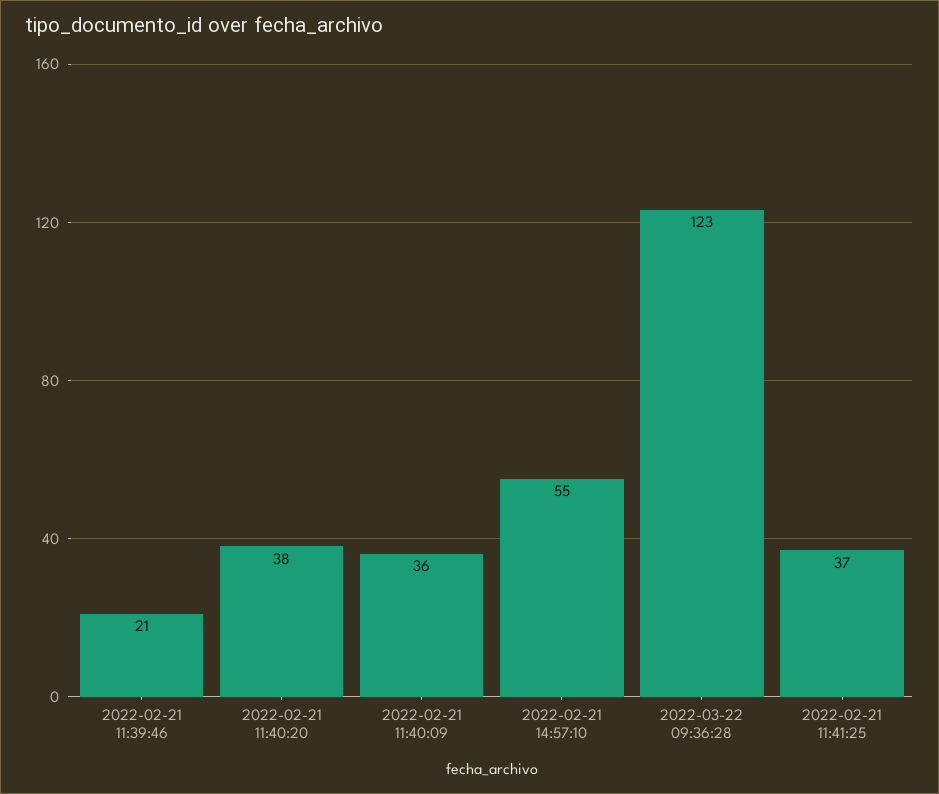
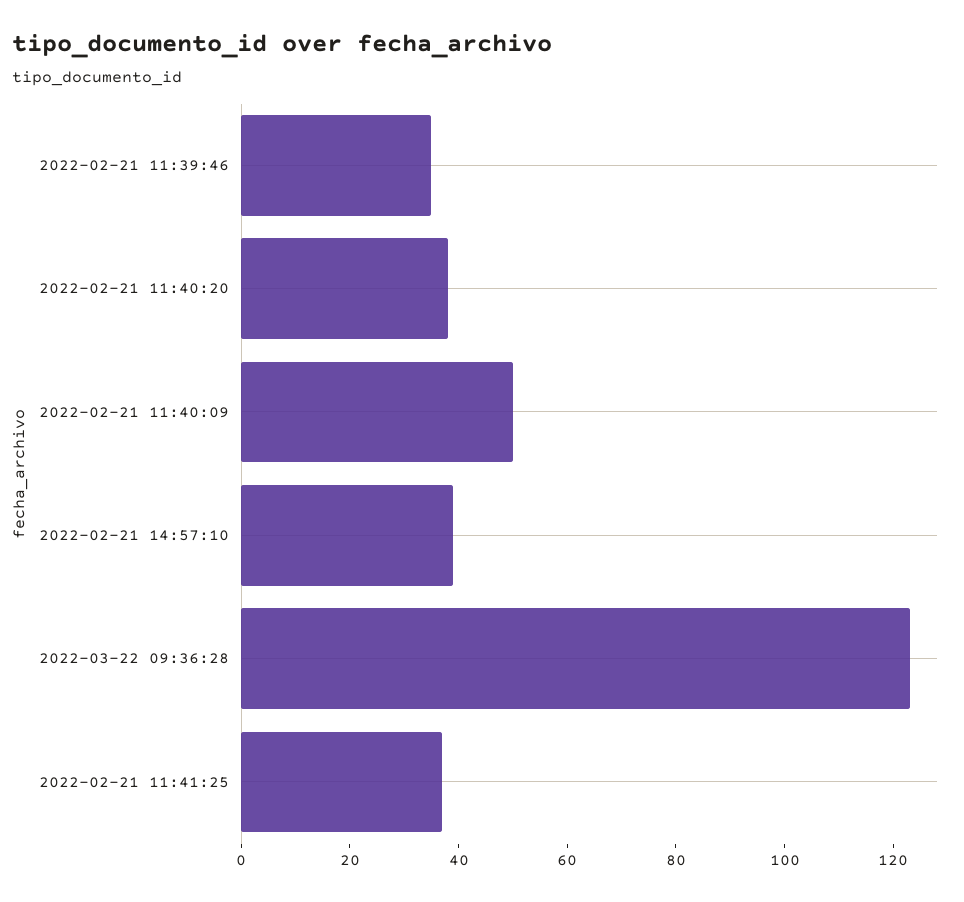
2022-02-21 11:39:46: 21 -> 35
2022-02-21 11:40:09: 36 -> 50
2022-02-21 14:57:10: 55 -> 40

